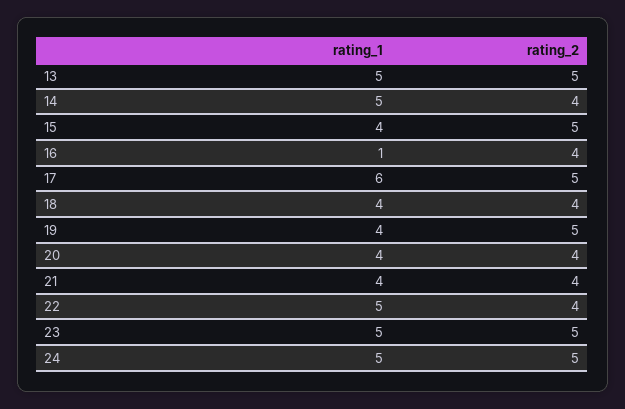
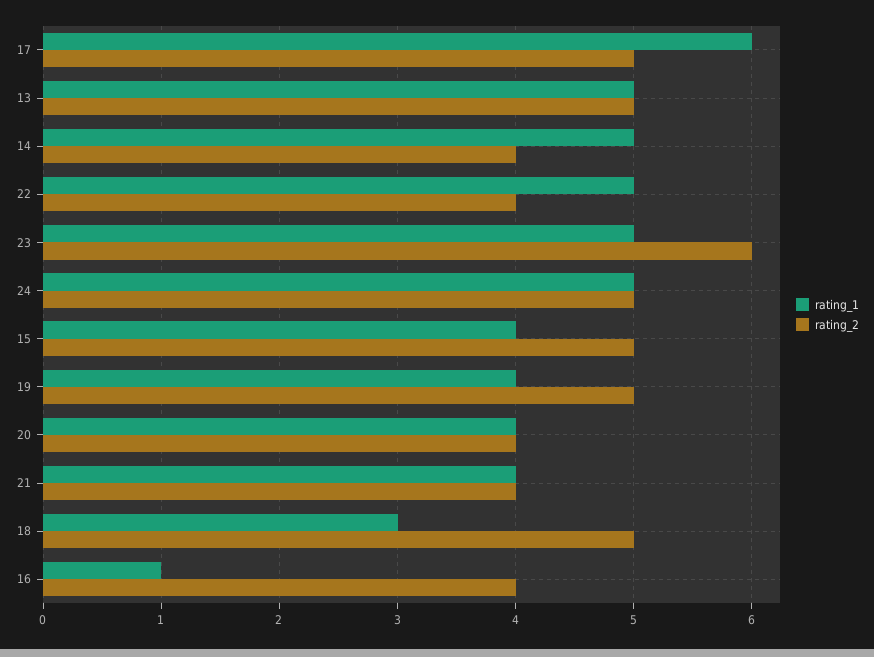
rating_1, 18: 4 -> 3
rating_2, 18: 4 -> 5
rating_2, 23: 5 -> 6

